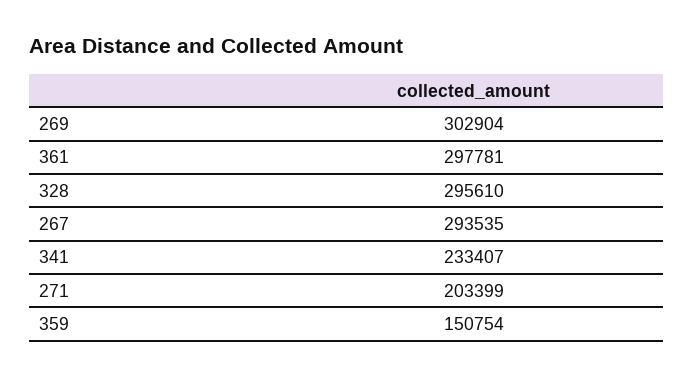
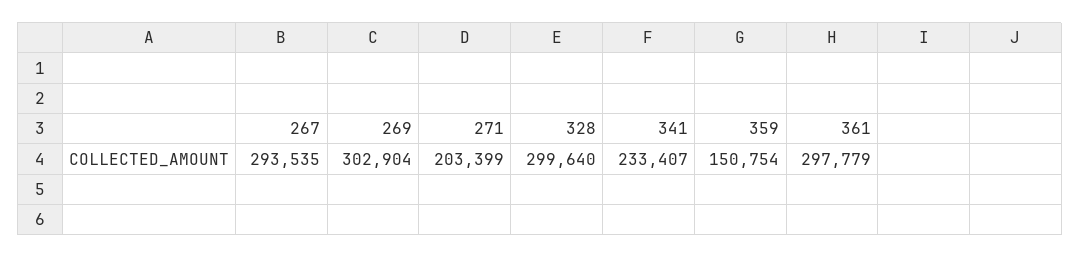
361: 297781 -> 297779
328: 295610 -> 299640

